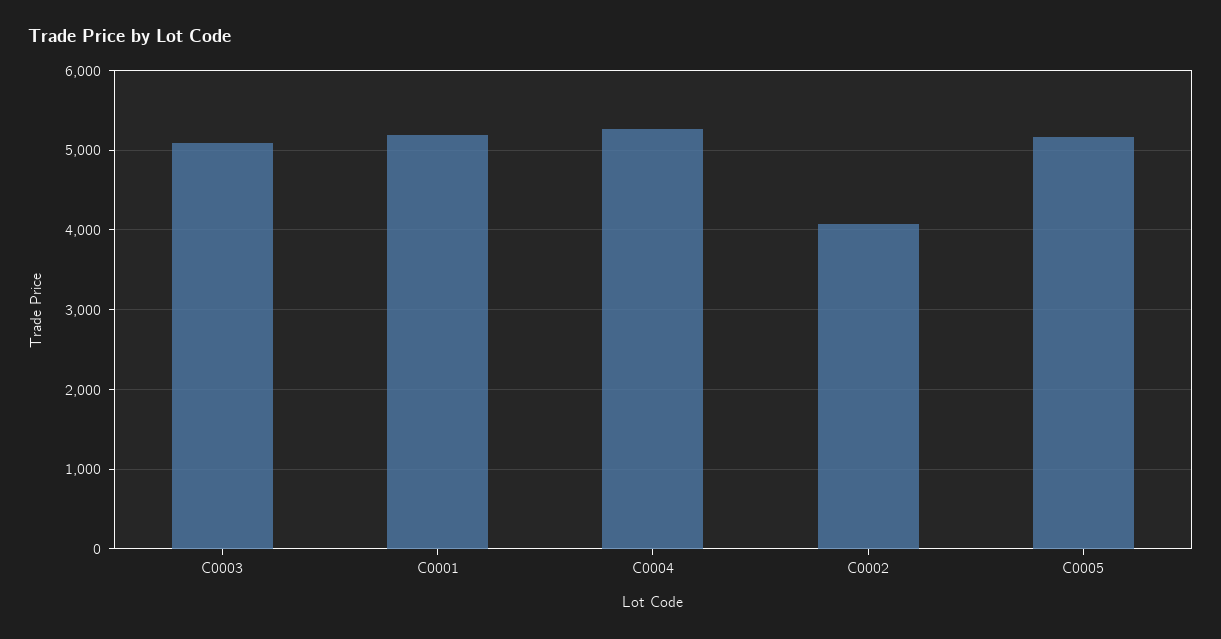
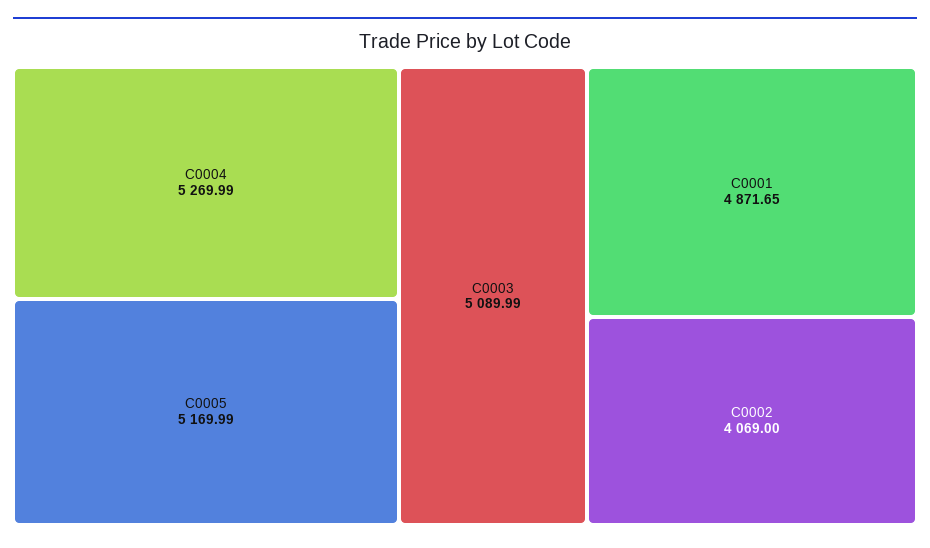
C0001: 5200 -> 4871.65

